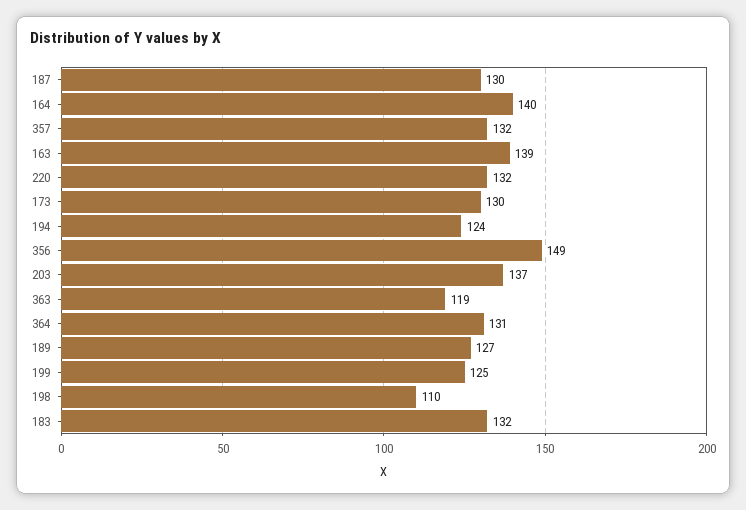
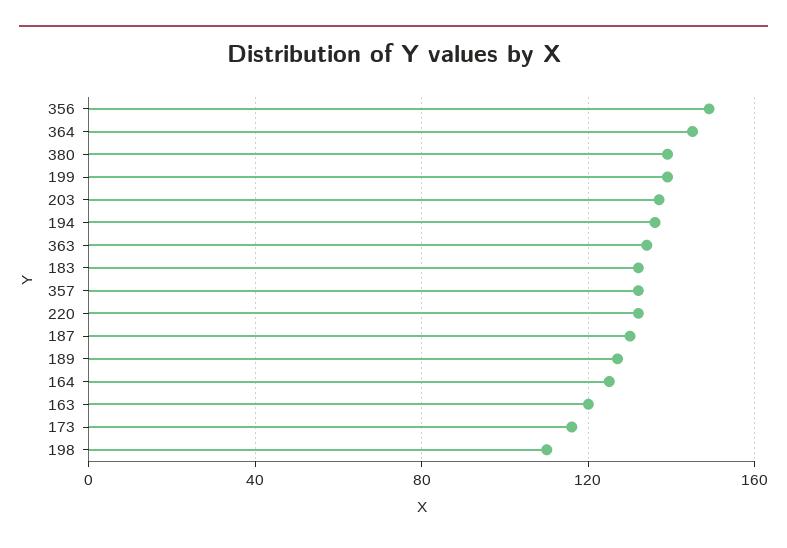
164: 140 -> 125
163: 139 -> 120
173: 130 -> 115
194: 124 -> 135
363: 119 -> 135
364: 131 -> 145
199: 125 -> 140
380: none -> 140

